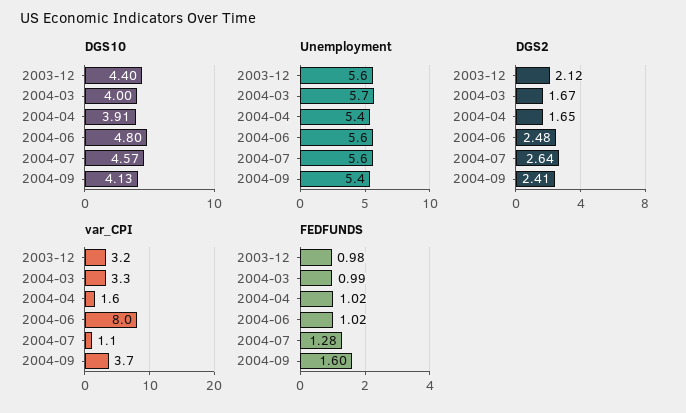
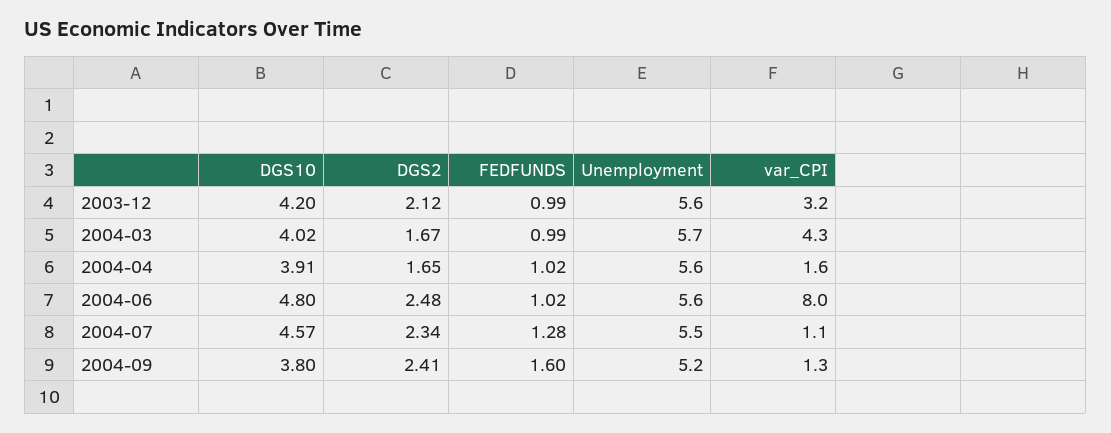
DGS10, 2003-12: 4.4 -> 4.2
DGS10, 2004-03: 4 -> 4.02
DGS10, 2004-09: 4.13 -> 3.8
Unemployment, 2004-04: 5.4 -> 5.6
Unemployment, 2004-07: 5.6 -> 5.5
Unemployment, 2004-09: 5.4 -> 5.2
DGS2, 2004-07: 2.64 -> 2.34
var_CPI, 2004-03: 3.3 -> 4.3
var_CPI, 2004-09: 3.7 -> 1.3
FEDFUNDS, 2003-12: 0.98 -> 0.99

